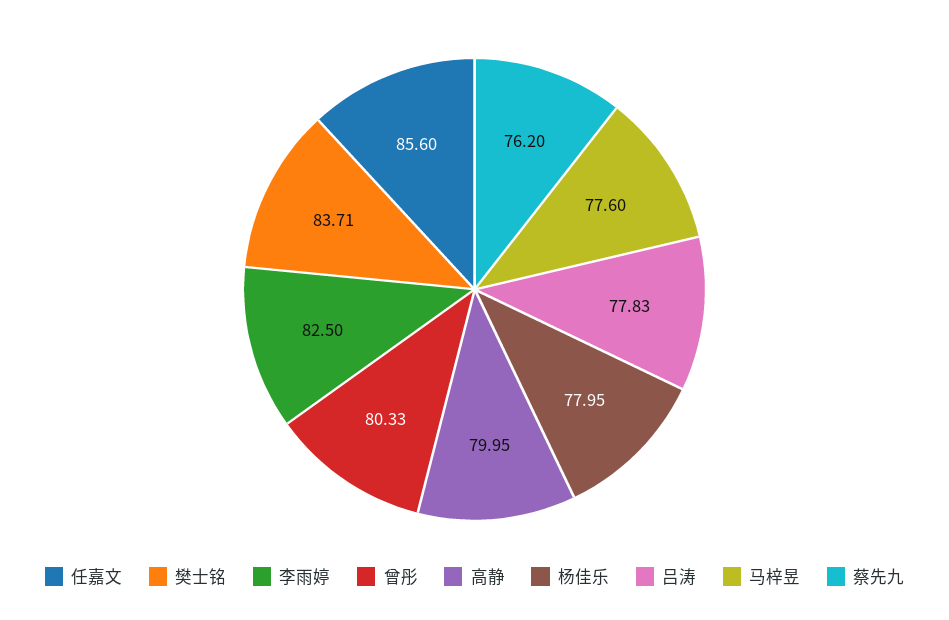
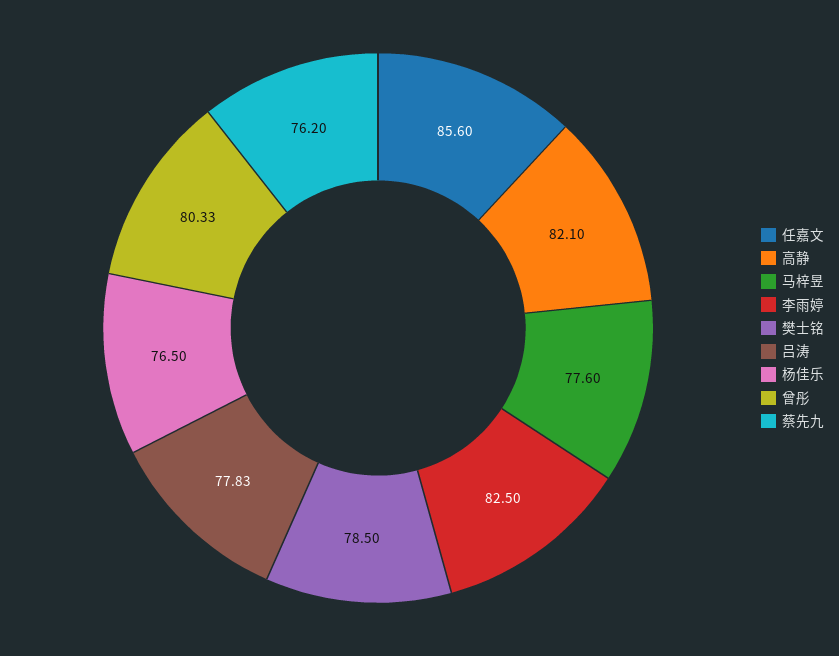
樊士铭: 83.71 -> 78.5
高静: 79.95 -> 82.1
杨佳乐: 77.95 -> 76.5

